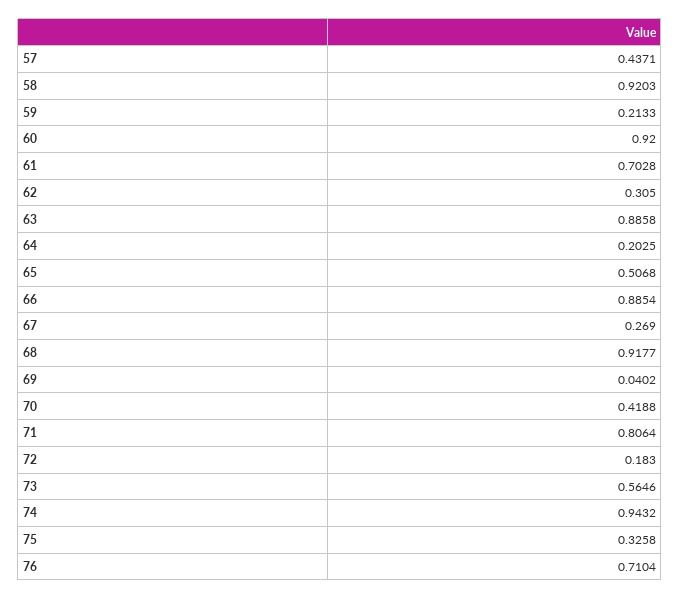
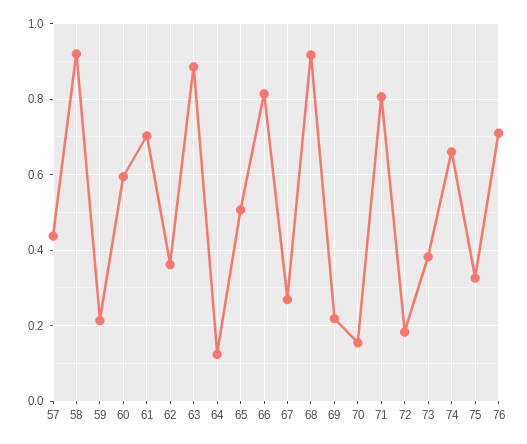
60: 0.92 -> 0.6
62: 0.305 -> 0.36
64: 0.2025 -> 0.12
66: 0.8854 -> 0.82
69: 0.0402 -> 0.22
70: 0.4188 -> 0.16
73: 0.5646 -> 0.38
74: 0.9432 -> 0.66

